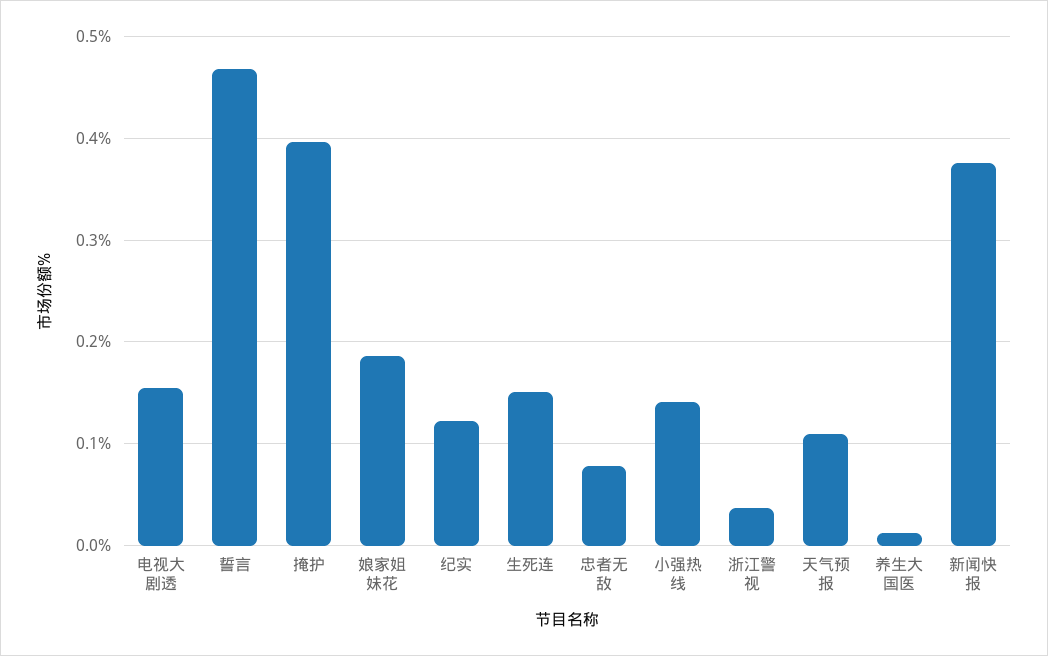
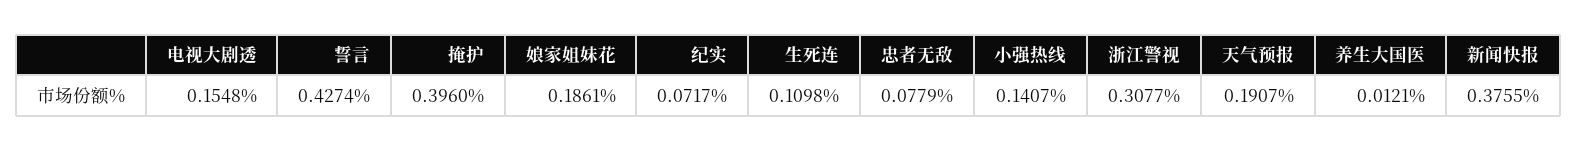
誓言: 0.47 -> 0.4274
纪实: 0.12 -> 0.0717
生死连: 0.15 -> 0.1098
浙江警视: 0.04 -> 0.3077
天气预报: 0.11 -> 0.1907

